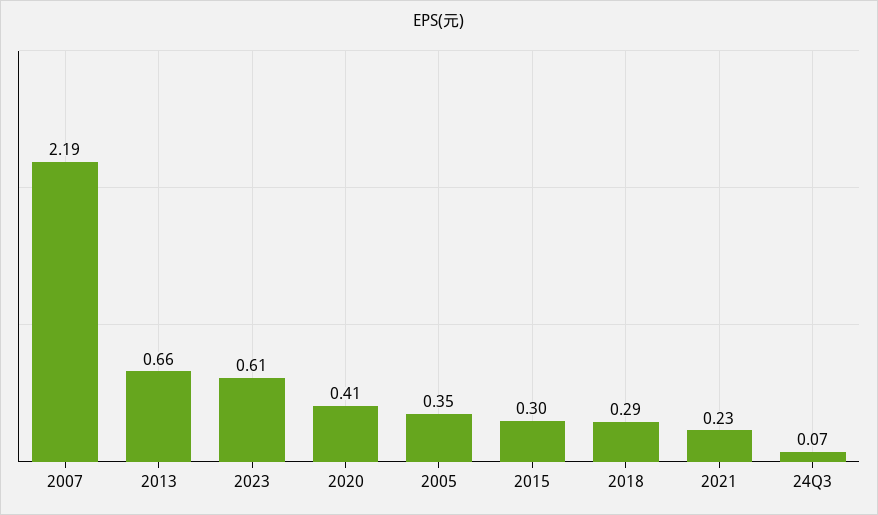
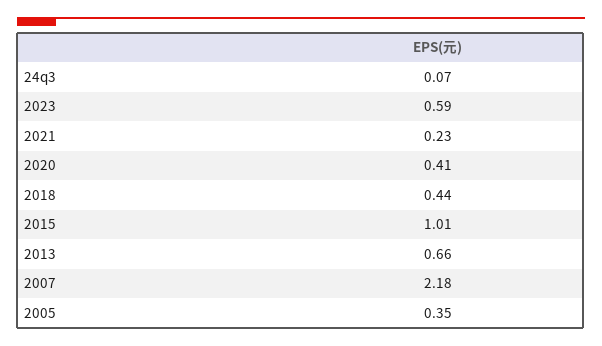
2007: 2.19 -> 2.18
2023: 0.61 -> 0.59
2015: 0.3 -> 1.01
2018: 0.29 -> 0.44

